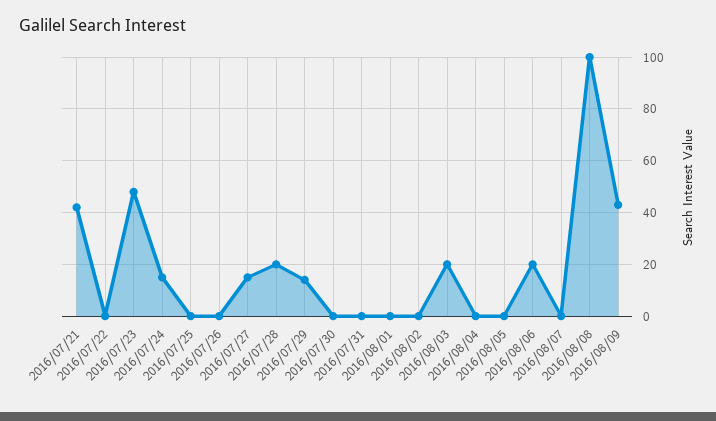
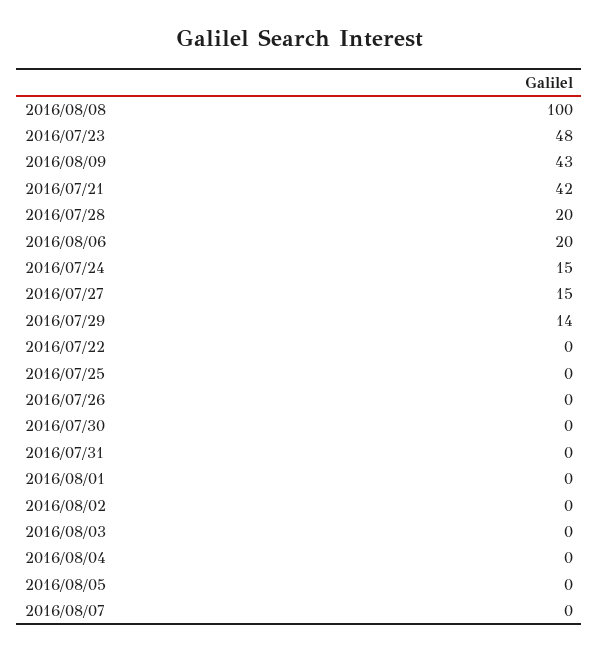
2016/08/03: 20 -> 0

